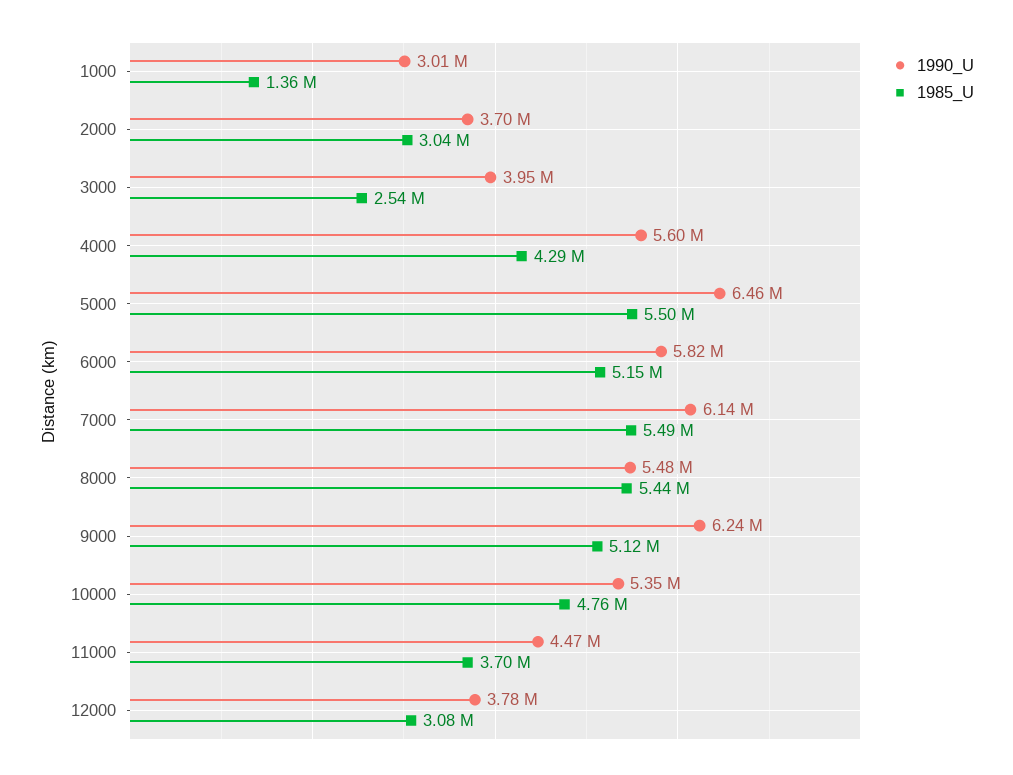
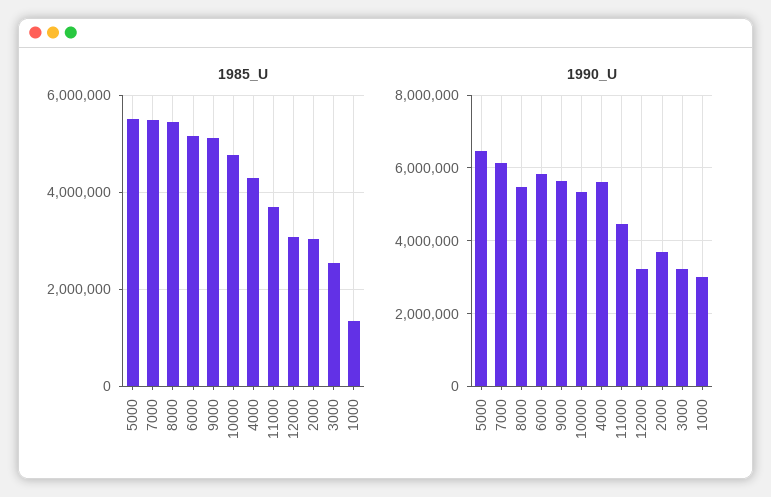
1990_U, 3000: 3950000 -> 3200000
1990_U, 9000: 6240000 -> 5600000
1990_U, 12000: 3780000 -> 3200000

